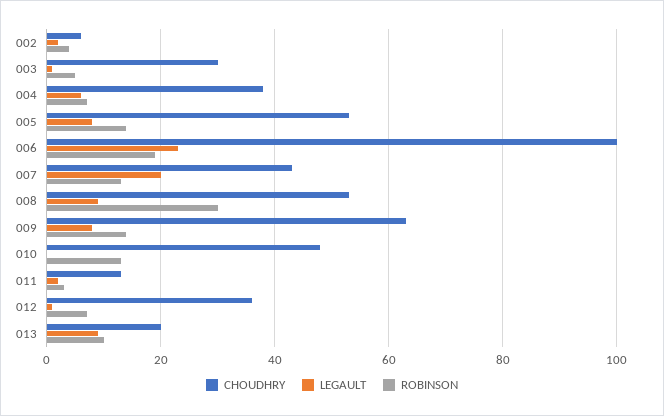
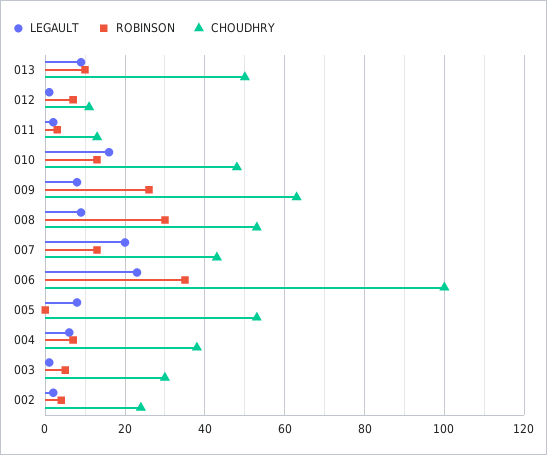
CHOUDHRY, 002: 5 -> 25
ROBINSON, 005: 15 -> 0
ROBINSON, 006: 20 -> 35
ROBINSON, 009: 15 -> 25
LEGAULT, 010: 0 -> 15
CHOUDHRY, 012: 35 -> 10
CHOUDHRY, 013: 20 -> 50

